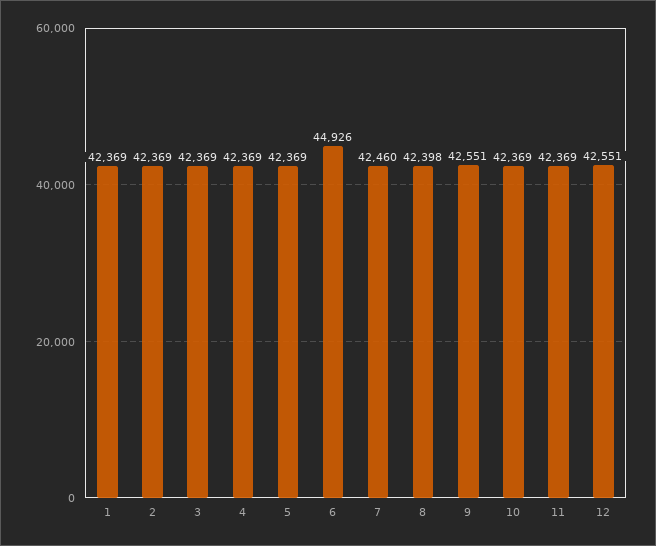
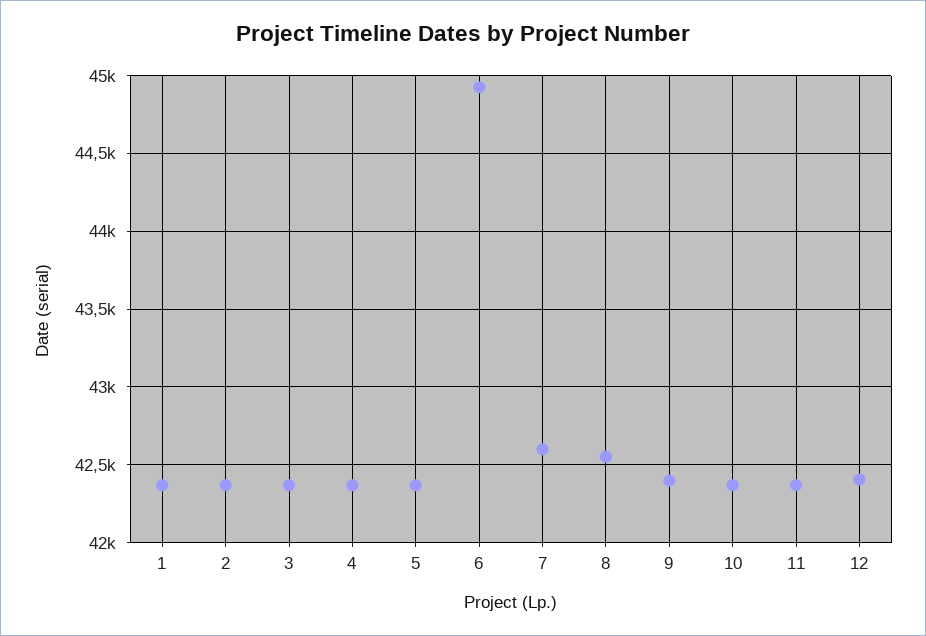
7: 42460 -> 42600
8: 42398 -> 42550
9: 42551 -> 42400
12: 42551 -> 42400

